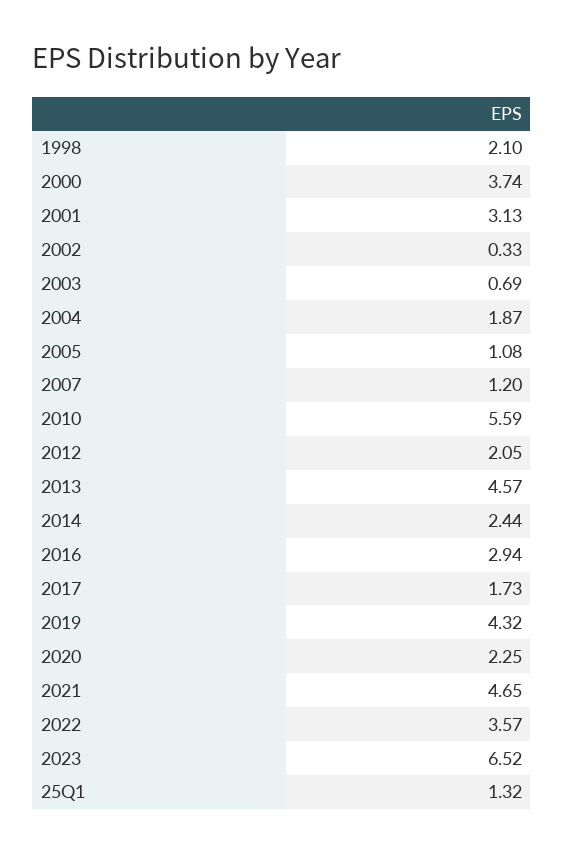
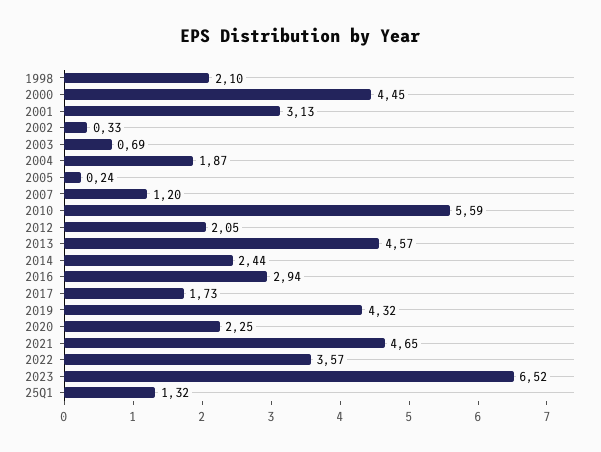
2000: 3.74 -> 4.45
2005: 1.08 -> 0.24

